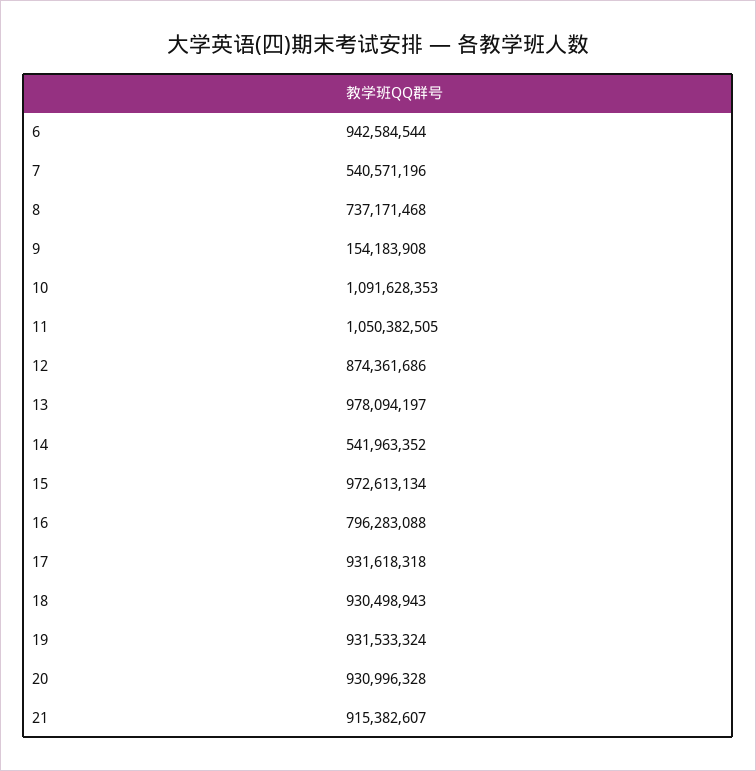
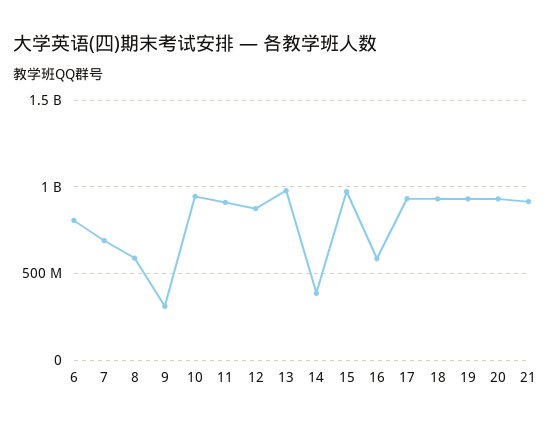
6: 942584544 -> 800000000
7: 540571196 -> 700000000
8: 737171468 -> 600000000
9: 154183908 -> 300000000
10: 1091628353 -> 950000000
11: 1050382505 -> 900000000
14: 541963352 -> 400000000
16: 796283088 -> 600000000

